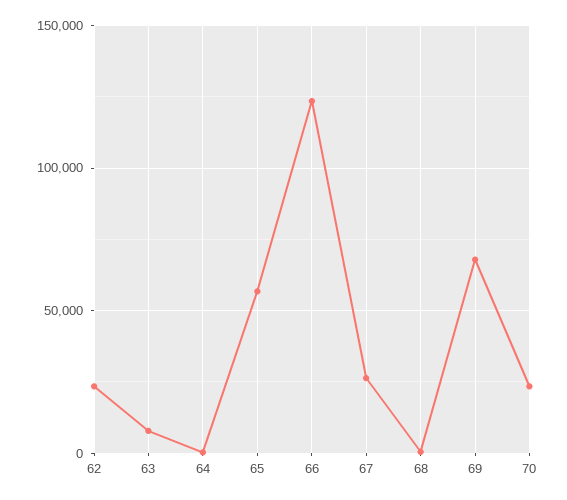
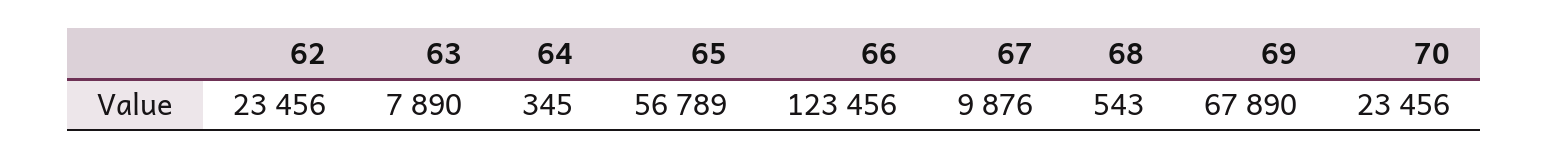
67: 25000 -> 9876

